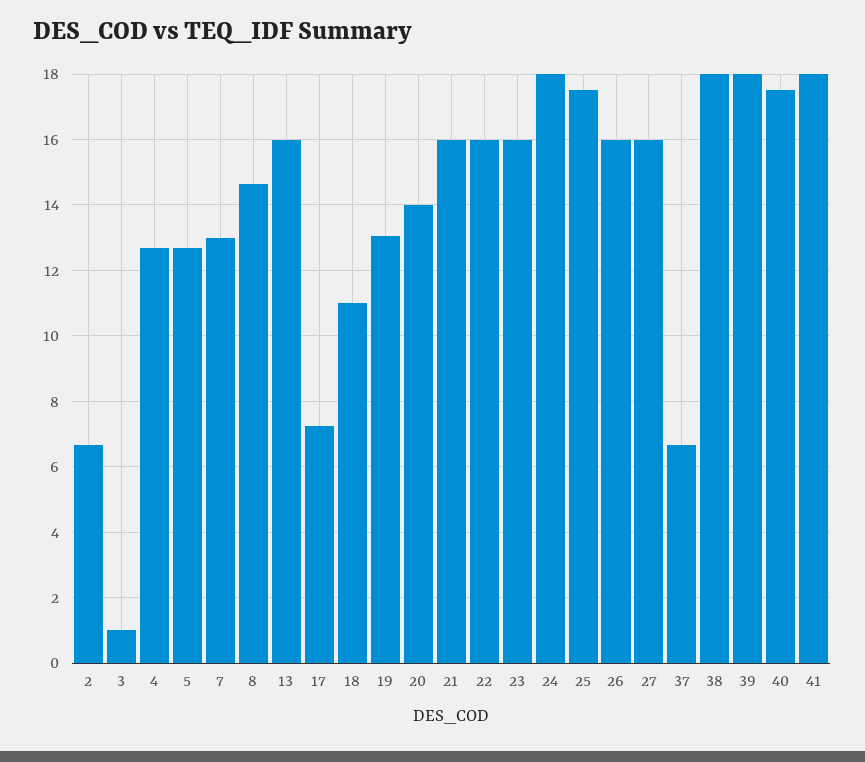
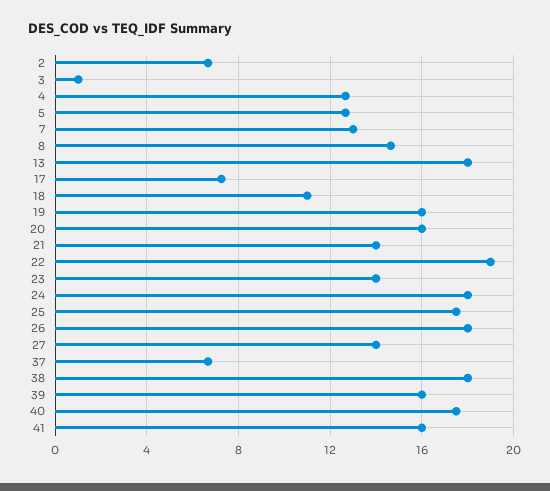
13: 16 -> 18
19: 13 -> 16
20: 14 -> 16
21: 16 -> 14
22: 16 -> 19
23: 16 -> 14
26: 16 -> 18
27: 16 -> 14
39: 18 -> 16
41: 18 -> 16

